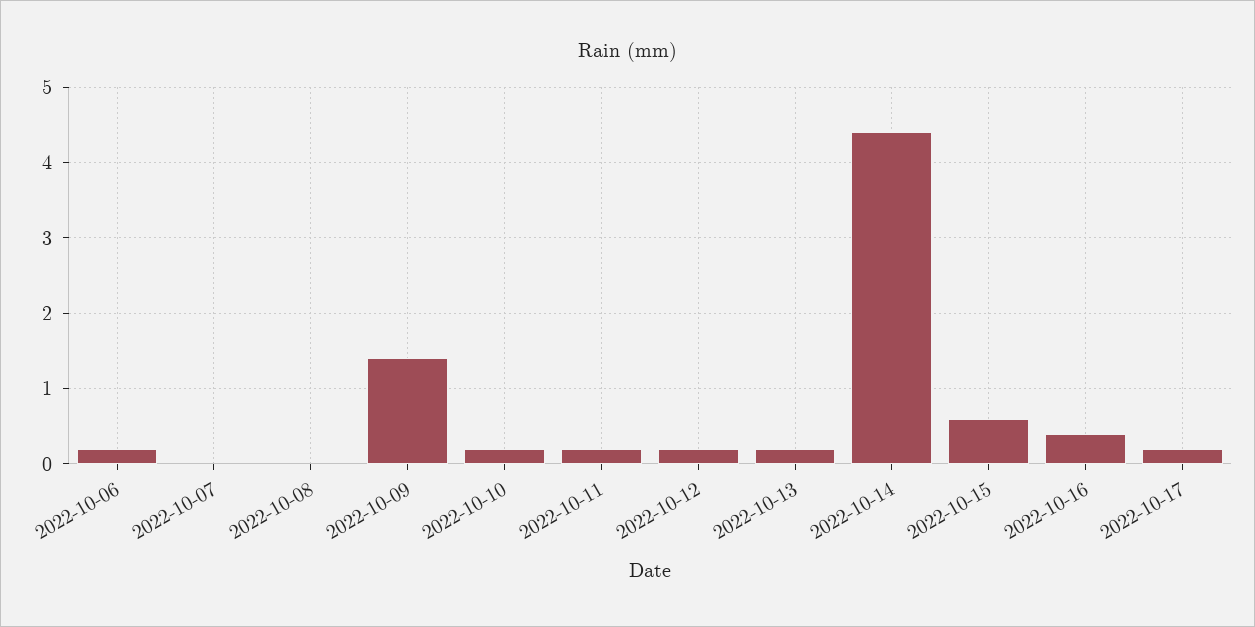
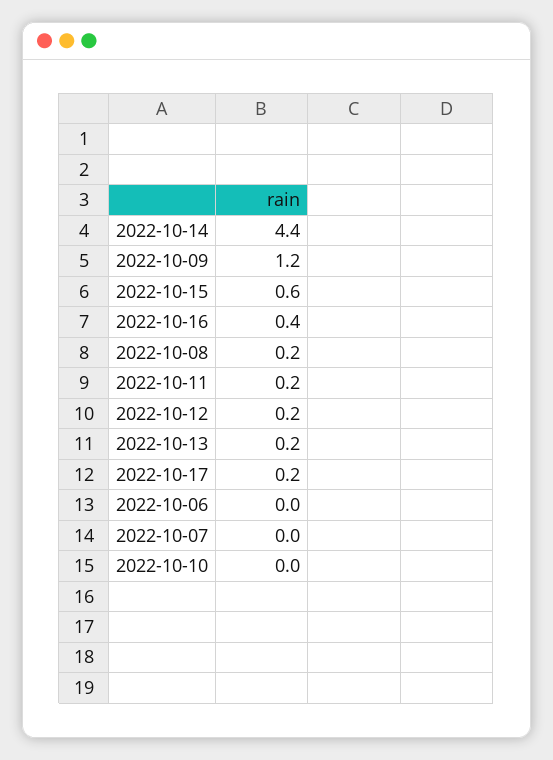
2022-10-06: 0.2 -> 0
2022-10-08: 0 -> 0.2
2022-10-09: 1.4 -> 1.2
2022-10-10: 0.2 -> 0

